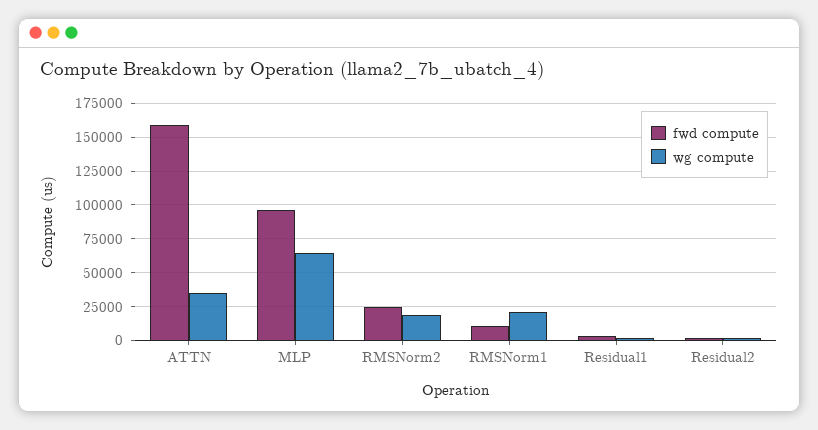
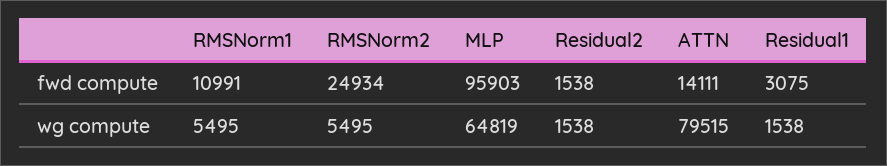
fwd compute, ATTN: 160000 -> 14111
wg compute, ATTN: 35000 -> 79515
wg compute, RMSNorm2: 20000 -> 5495
wg compute, RMSNorm1: 20000 -> 5495

